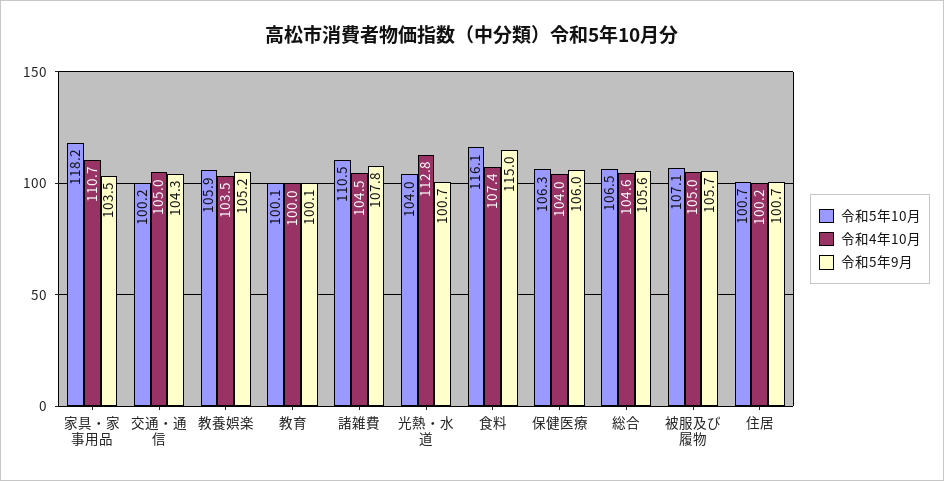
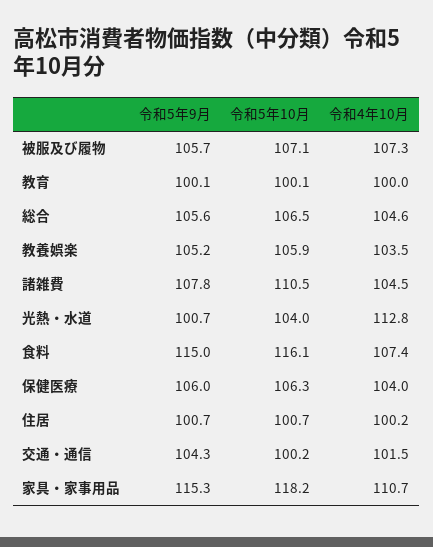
令和5年9月, 家具・家事用品: 103.5 -> 115.3
令和4年10月, 交通・通信: 105 -> 101.5
令和4年10月, 被服及び履物: 105 -> 107.3

